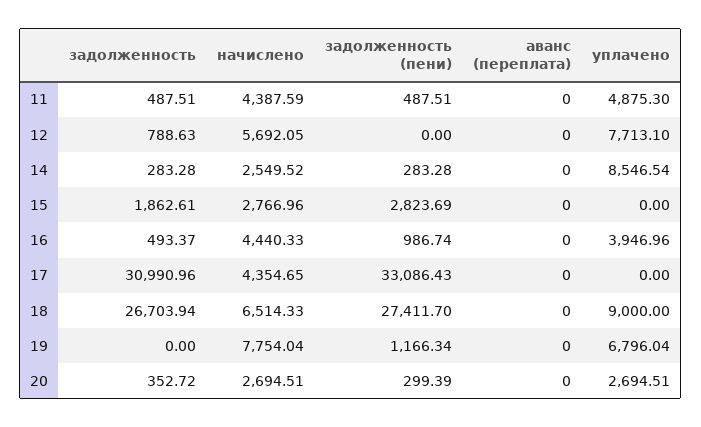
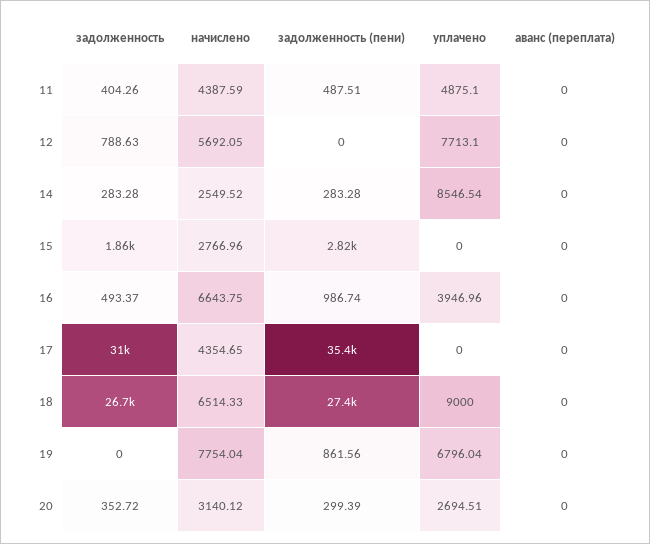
задолженность, 11: 487.51 -> 404.26
уплачено, 11: 4875.3 -> 4875.1
начислено, 16: 4440.33 -> 6643.75
задолженность (пени), 17: 33086.43 -> 35400
задолженность (пени), 19: 1166.34 -> 861.56
начислено, 20: 2694.51 -> 3140.12

